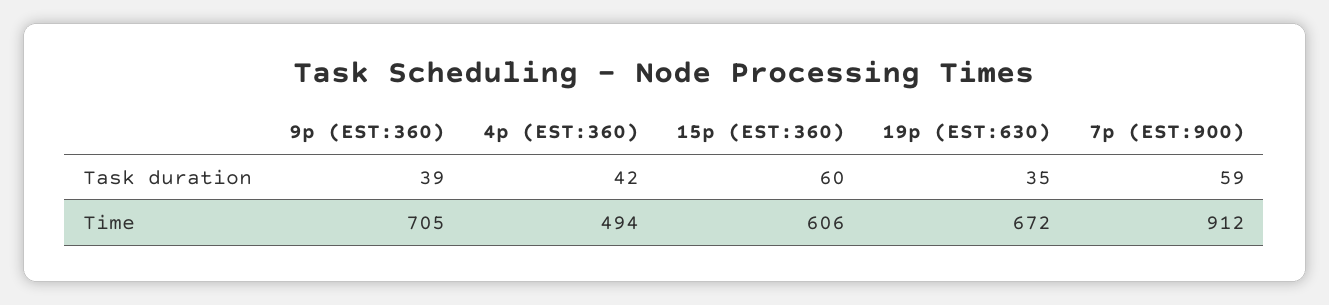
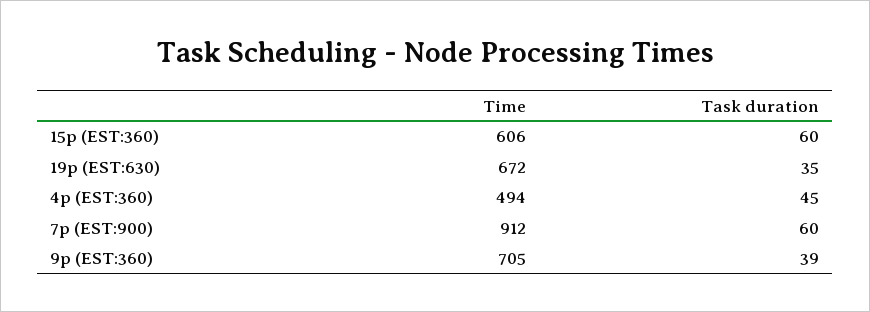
4p (EST:360), Task duration: 42 -> 45
7p (EST:900), Task duration: 59 -> 60

